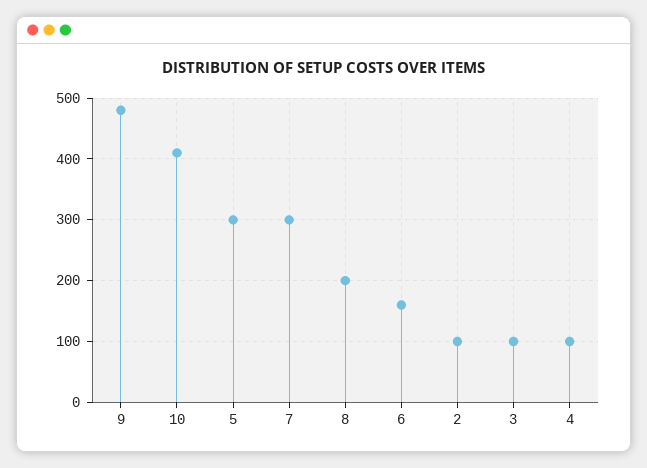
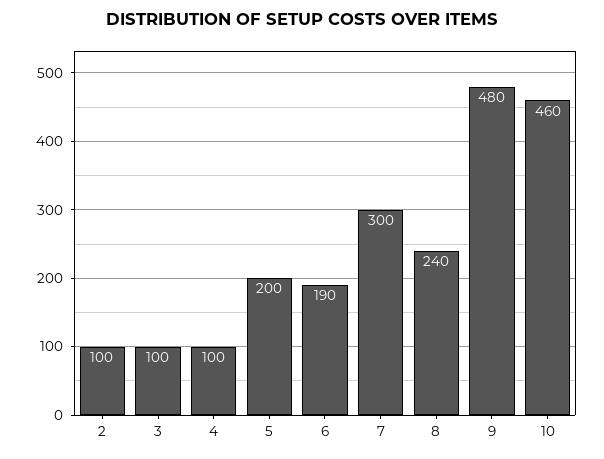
10: 410 -> 460
5: 300 -> 200
8: 200 -> 240
6: 160 -> 190

